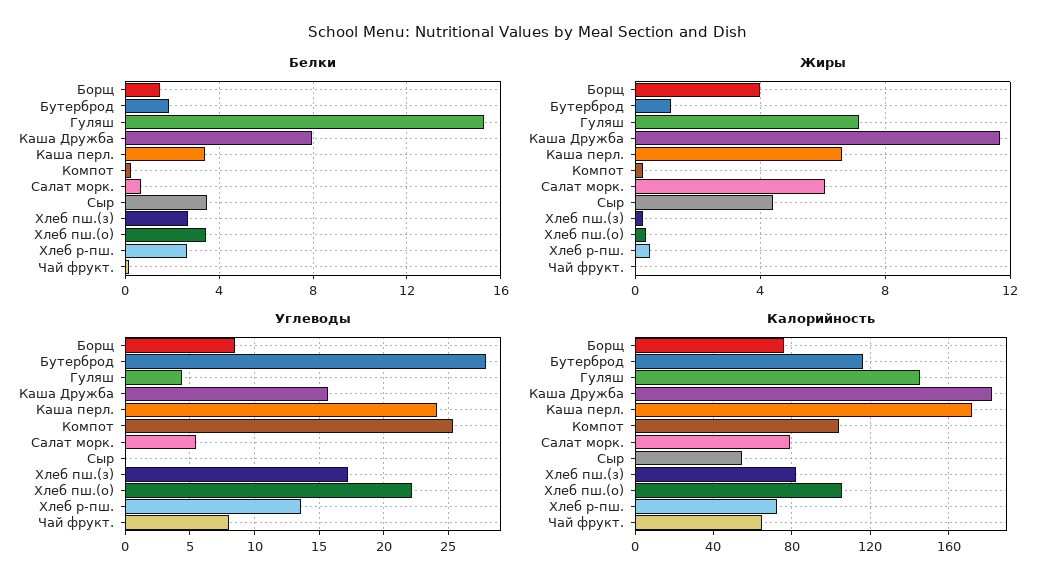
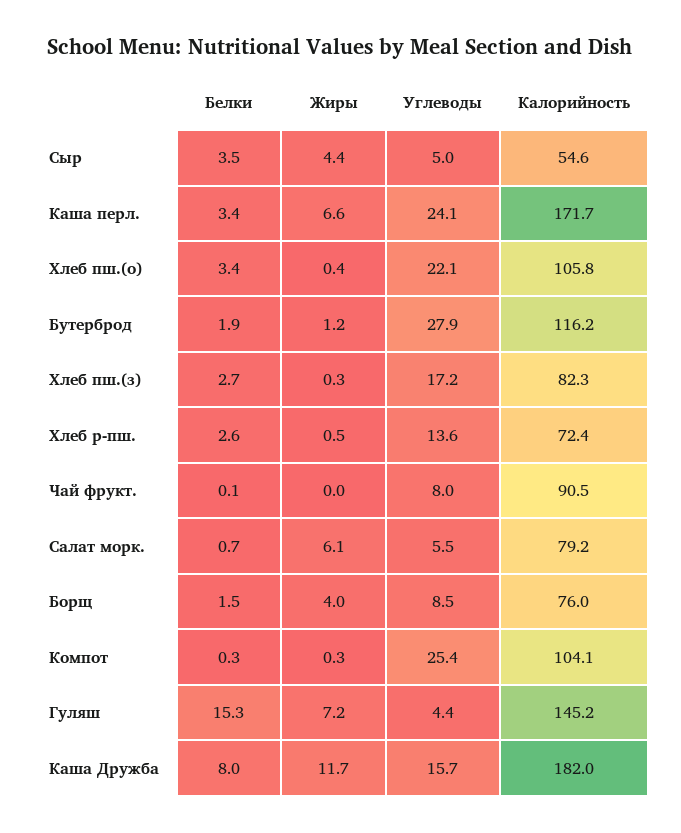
Углеводы, Сыр: 0 -> 5
Калорийность, Чай фрукт.: 65 -> 90.5

